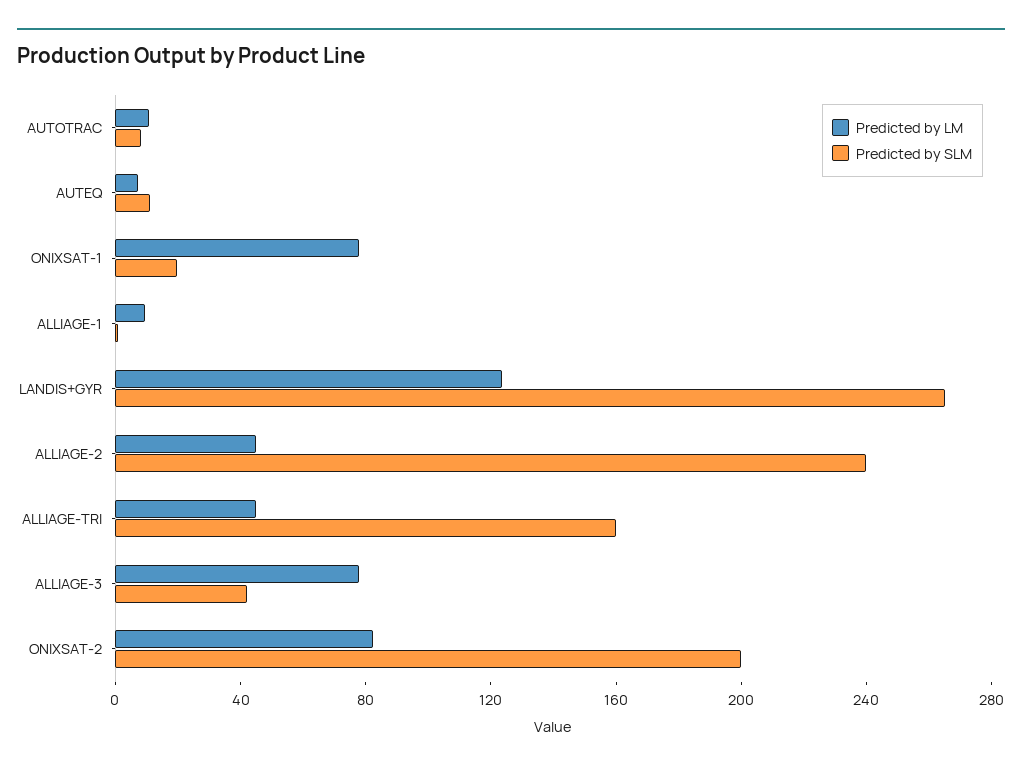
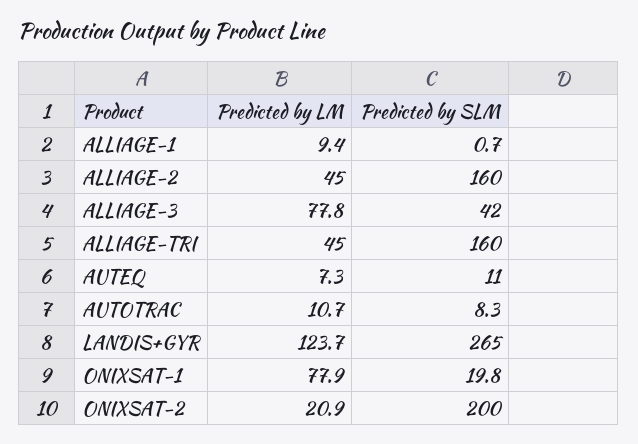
Predicted by SLM, ALLIAGE-2: 240 -> 160
Predicted by LM, ONIXSAT-2: 80 -> 20.9

